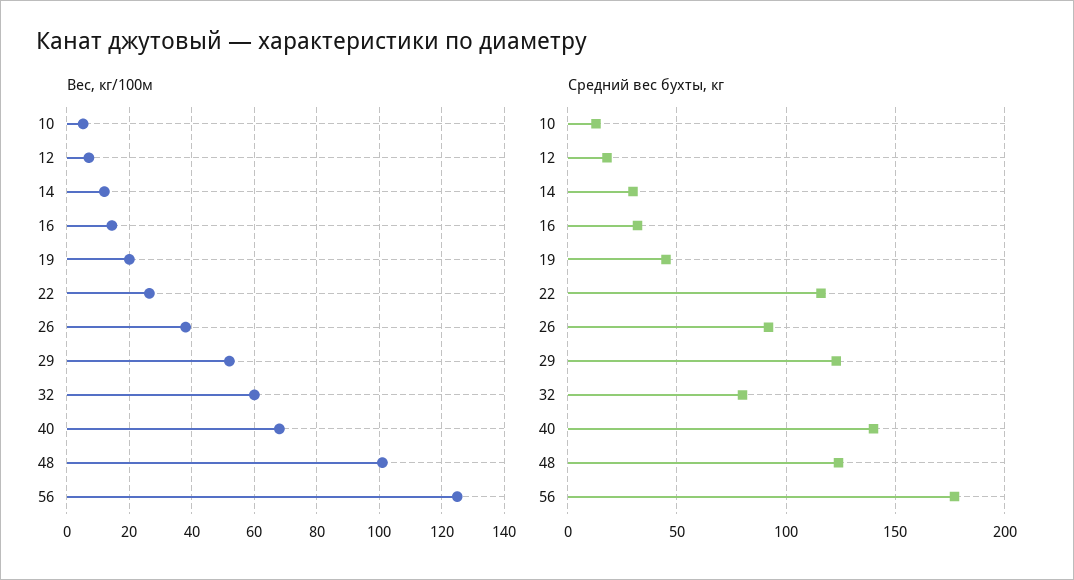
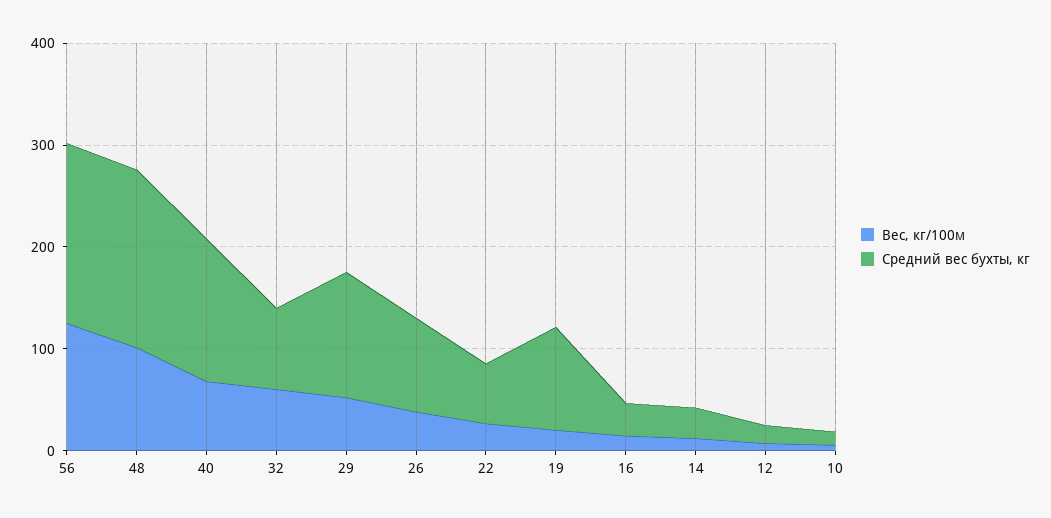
Средний вес бухты, кг, 19: 45 -> 100
Средний вес бухты, кг, 22: 115 -> 60
Средний вес бухты, кг, 48: 125 -> 180

